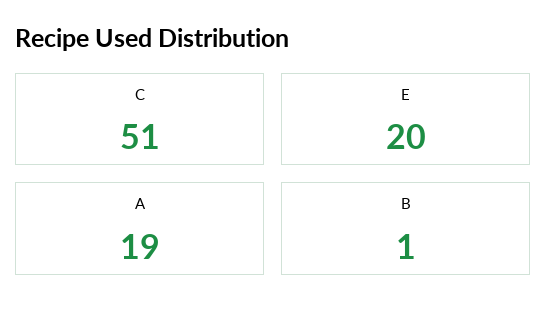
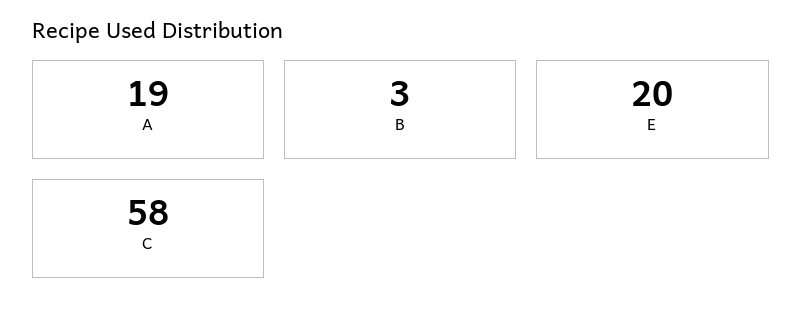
C: 51 -> 58
B: 1 -> 3

